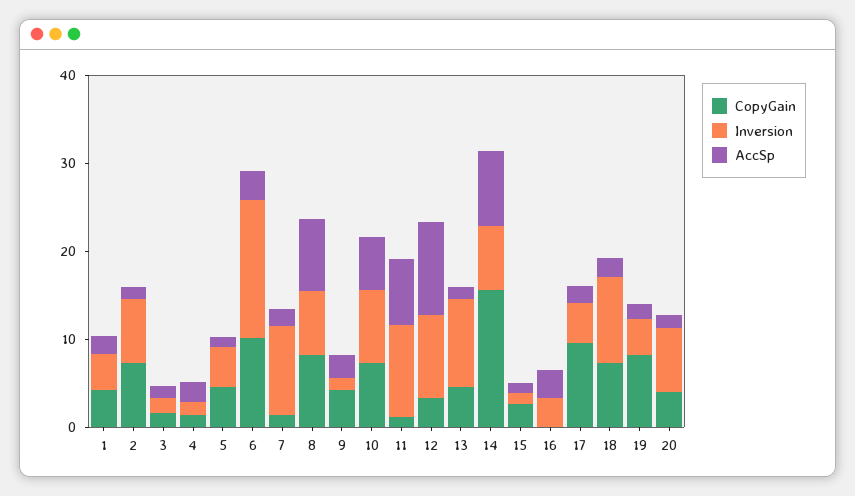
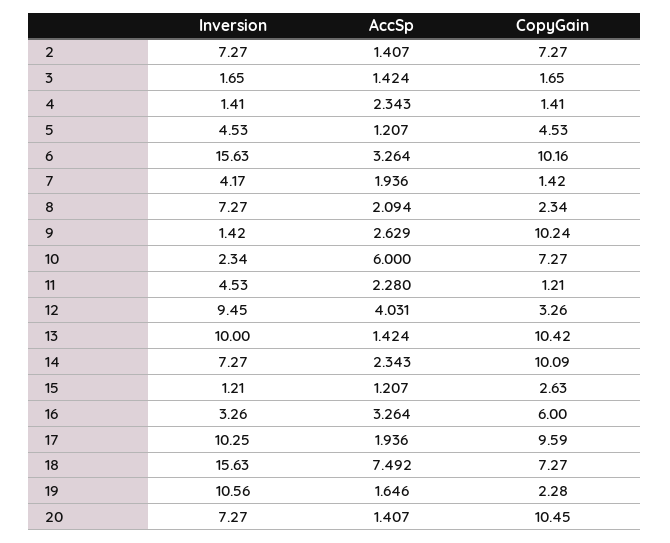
CopyGain, 1: 4 -> none
Inversion, 1: 4 -> none
AccSp, 1: 2 -> none
Inversion, 7: 10 -> 4.17
CopyGain, 8: 8 -> 2.34
AccSp, 8: 8 -> 2.094
CopyGain, 9: 4 -> 10.24
Inversion, 10: 8 -> 2.34
Inversion, 11: 10 -> 4.53
AccSp, 11: 8 -> 2.28
AccSp, 12: 10 -> 4.031
CopyGain, 13: 4 -> 10.42
CopyGain, 14: 16 -> 10.09
AccSp, 14: 8 -> 2.343
CopyGain, 16: 0 -> 6
Inversion, 17: 4 -> 10.25
Inversion, 18: 10 -> 15.63
AccSp, 18: 2 -> 7.492
CopyGain, 19: 8 -> 2.28
Inversion, 19: 4 -> 10.56
CopyGain, 20: 4 -> 10.45

